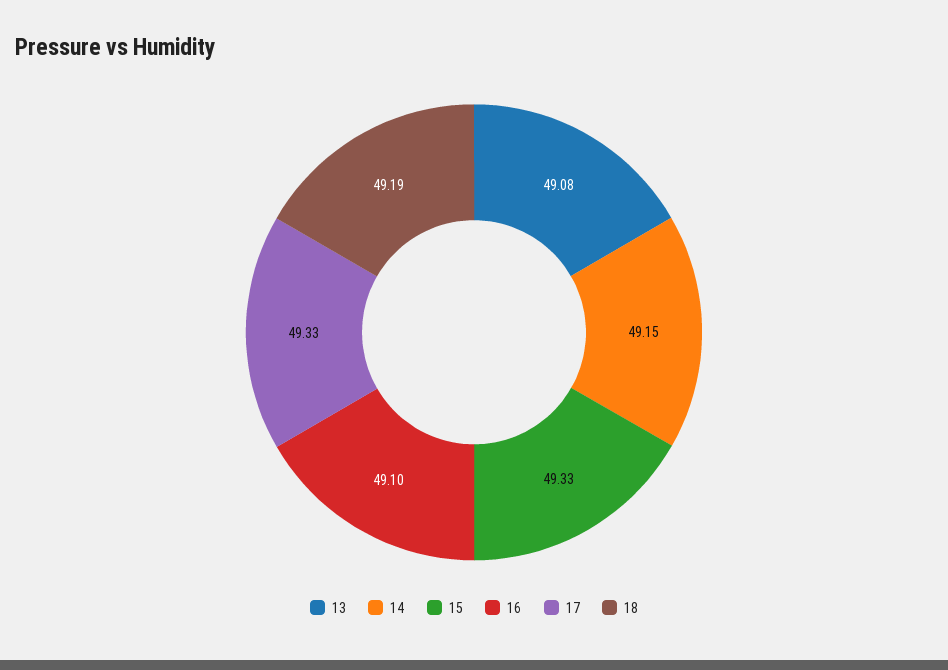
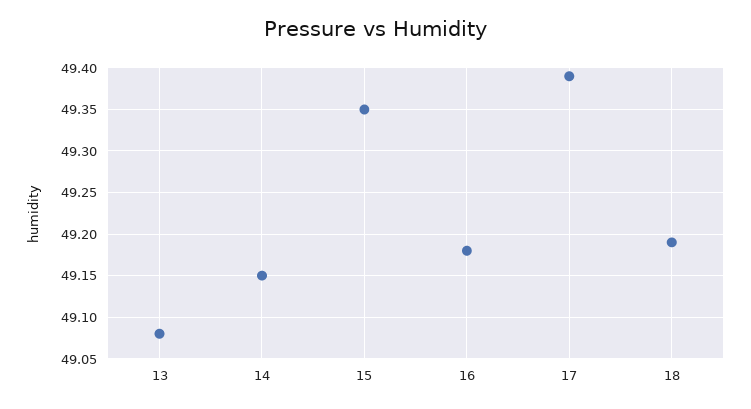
15: 49.33 -> 49.35
16: 49.1 -> 49.18
17: 49.33 -> 49.39

